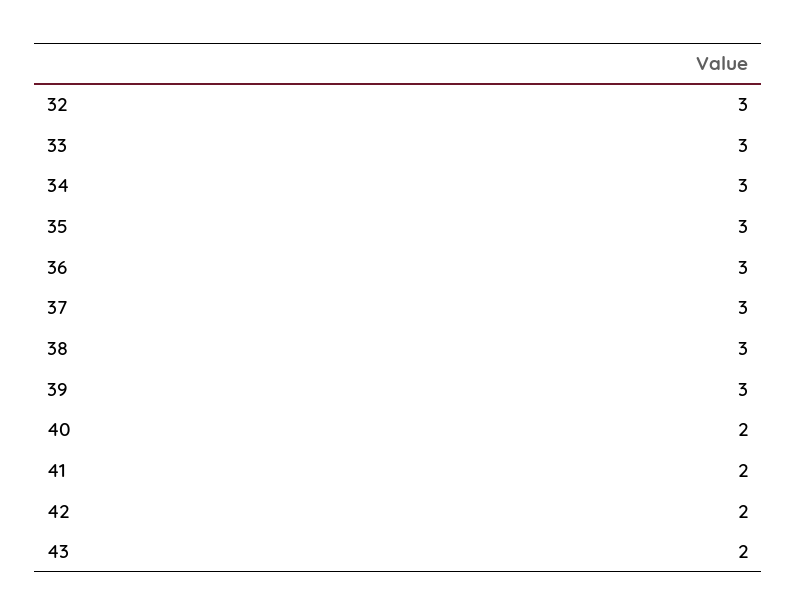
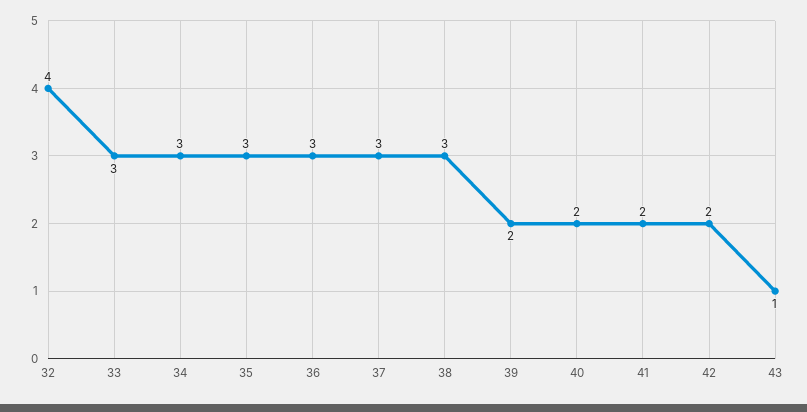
32: 3 -> 4
39: 3 -> 2
43: 2 -> 1

